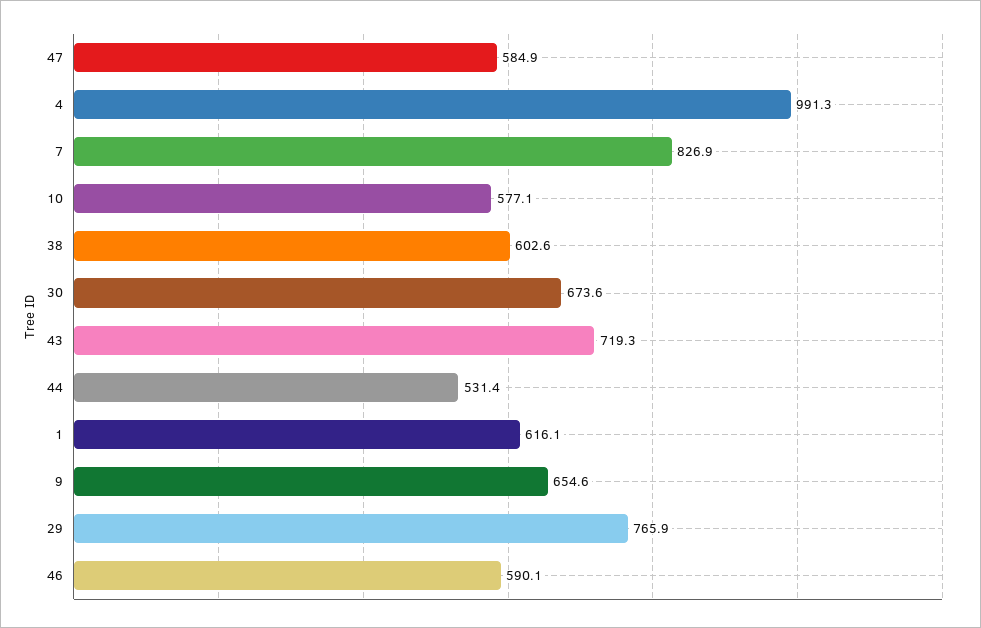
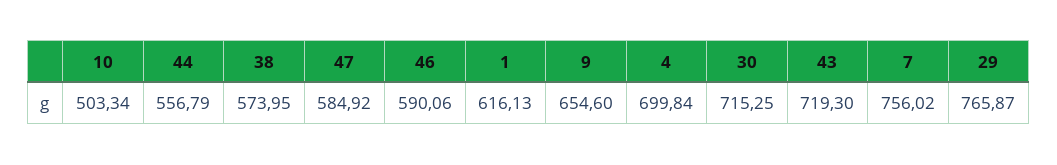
4: 991.3 -> 699.84
7: 826.9 -> 756.02
10: 577.1 -> 503.34
38: 602.6 -> 573.95
30: 673.6 -> 715.25
44: 531.4 -> 556.79

